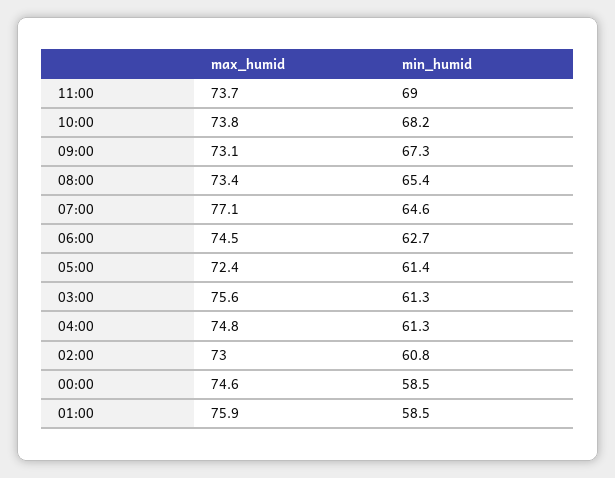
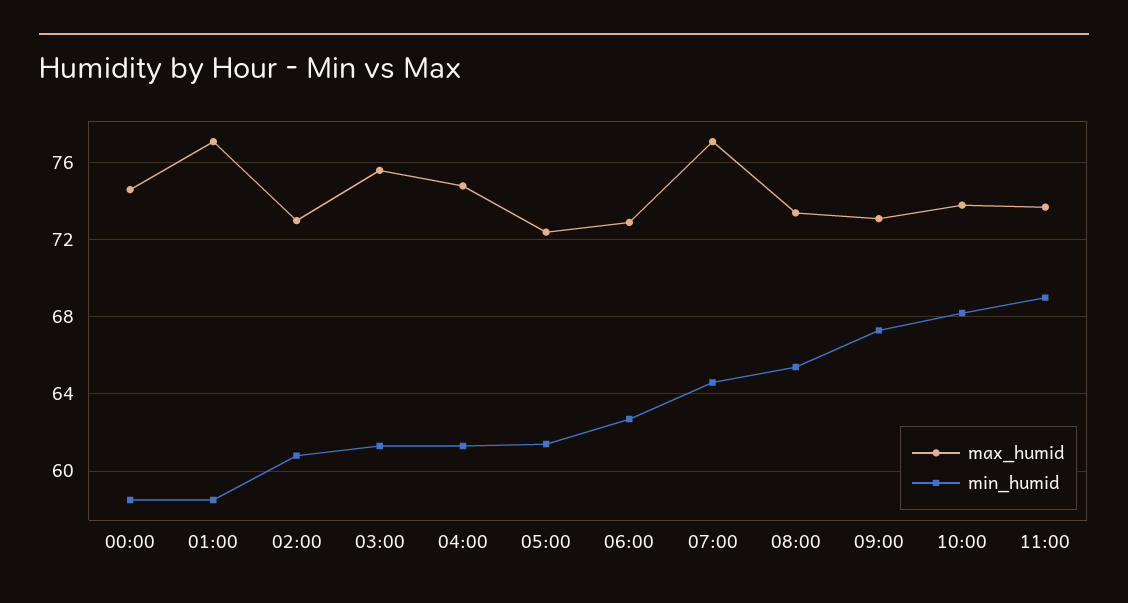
max_humid, 06:00: 74.5 -> 73
max_humid, 01:00: 75.9 -> 77

